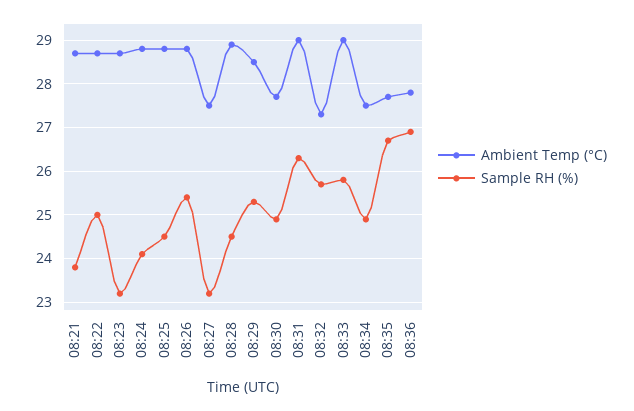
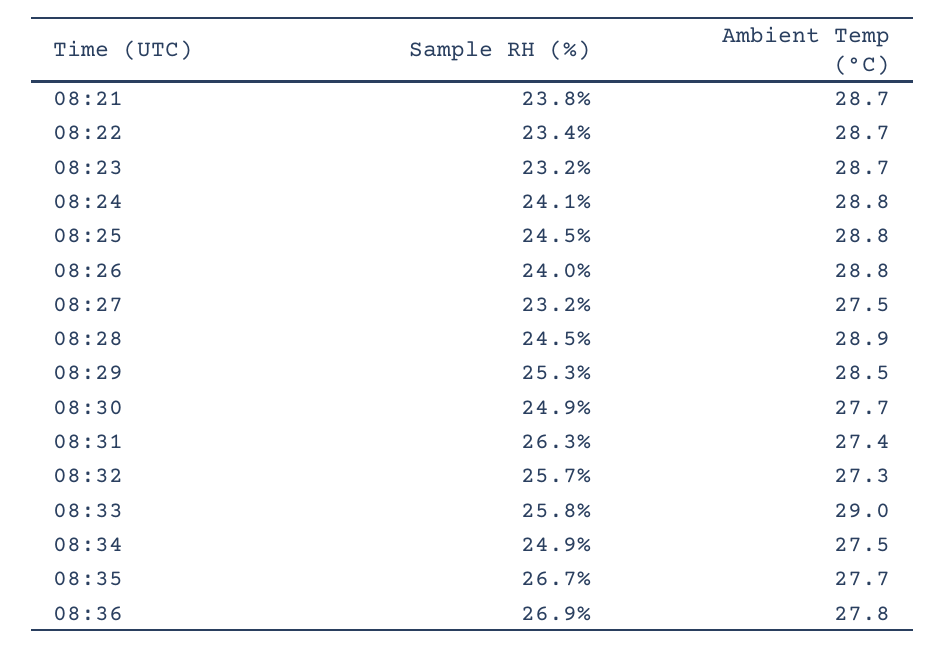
Sample RH (%), 08:22: 25 -> 23.4
Sample RH (%), 08:26: 25.5 -> 24
Ambient Temp (°C), 08:31: 29 -> 27.4

